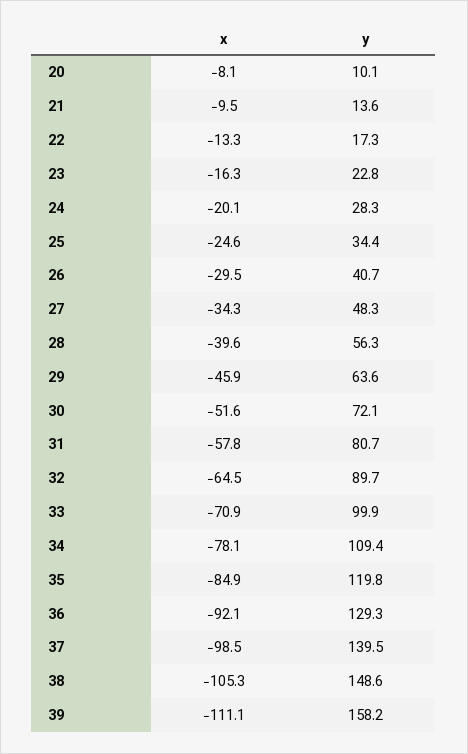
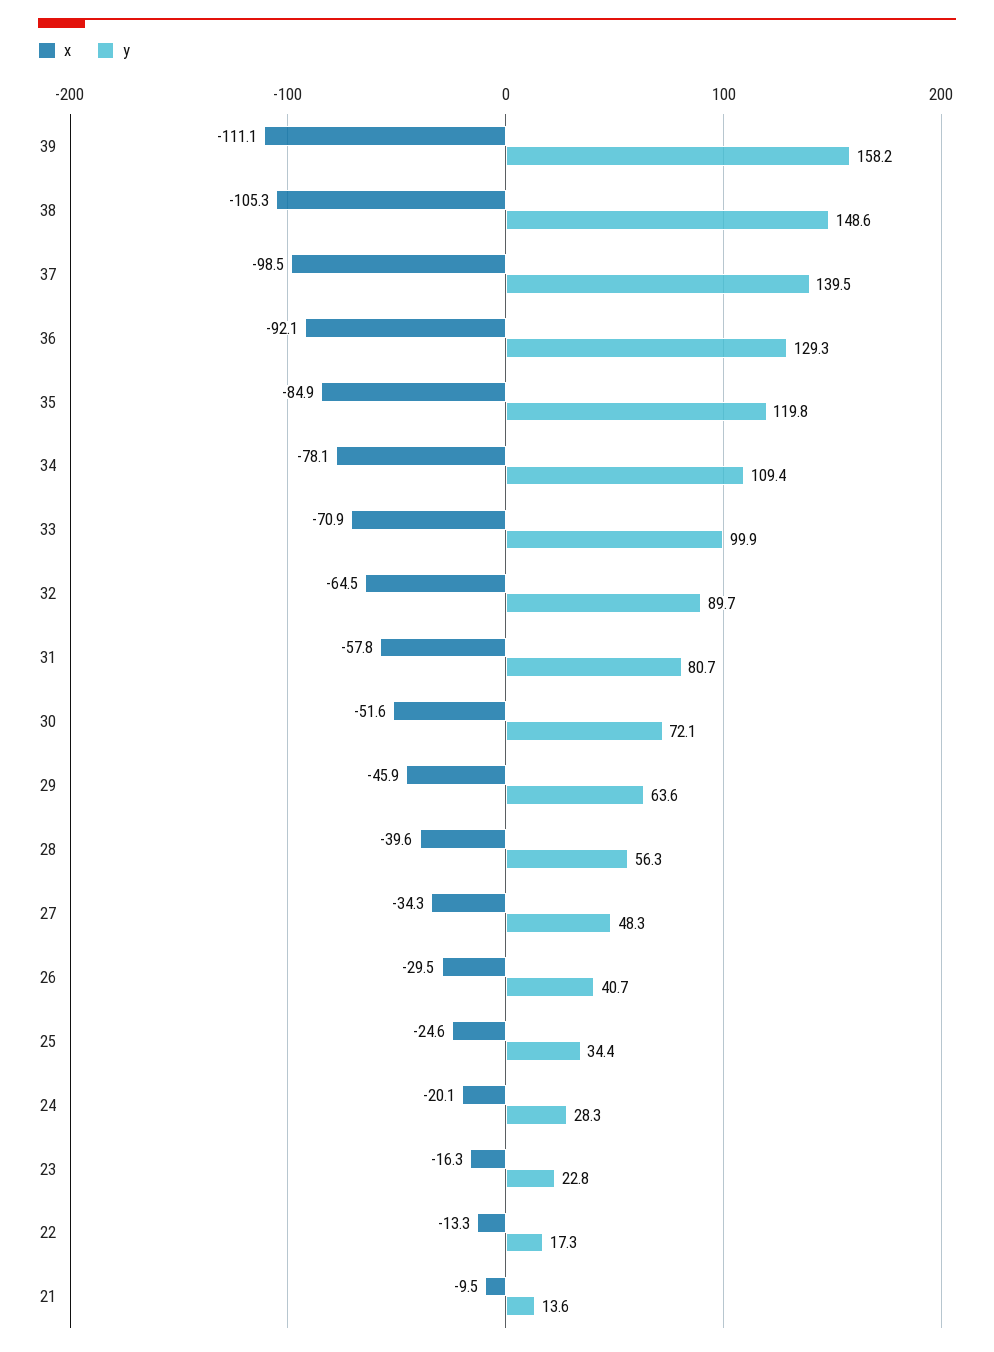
x, 20: -8.1 -> none
y, 20: 10.1 -> none

